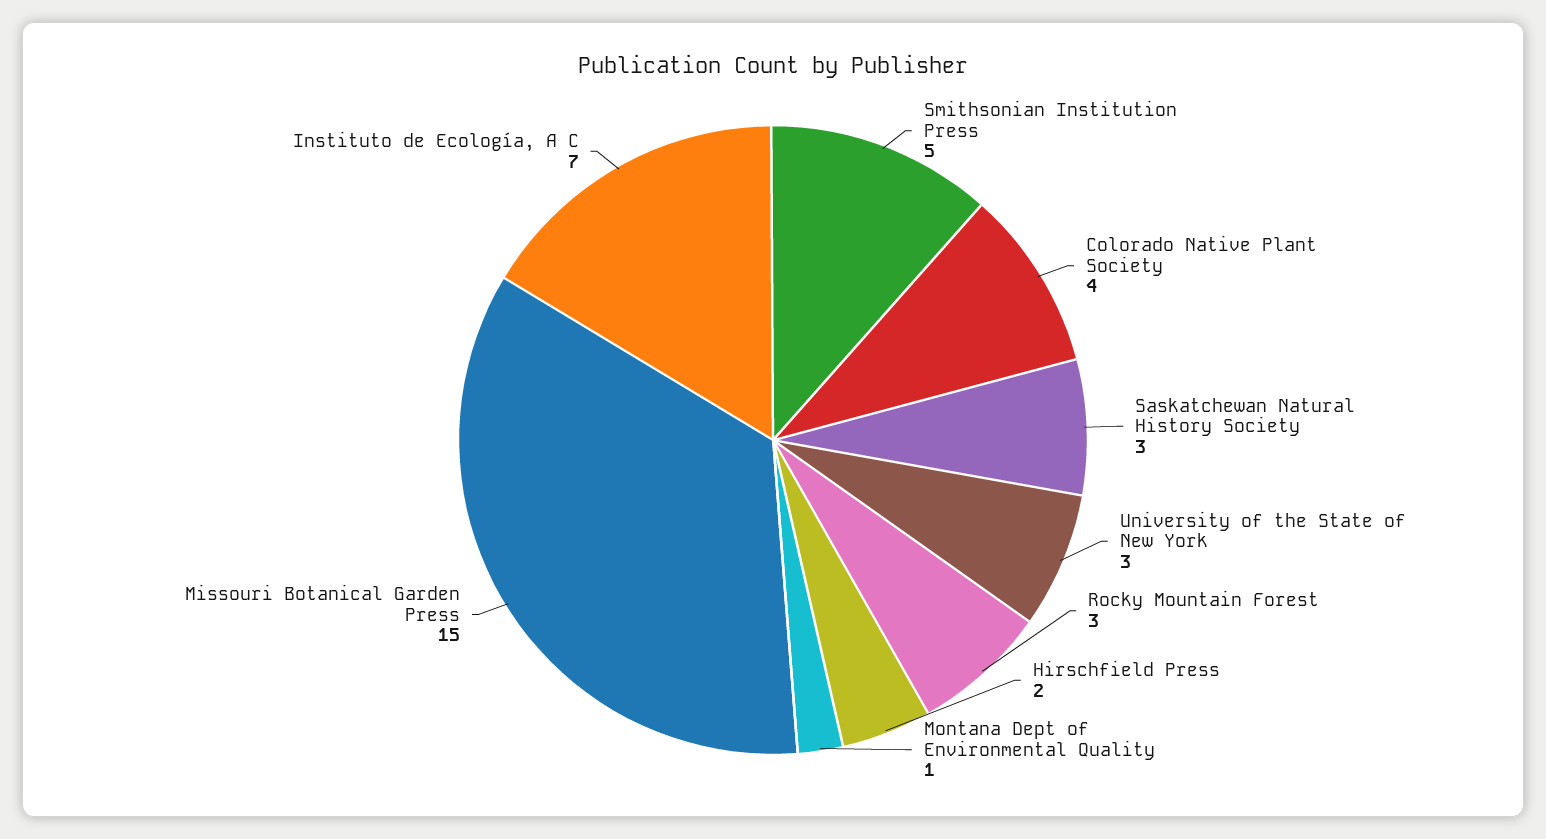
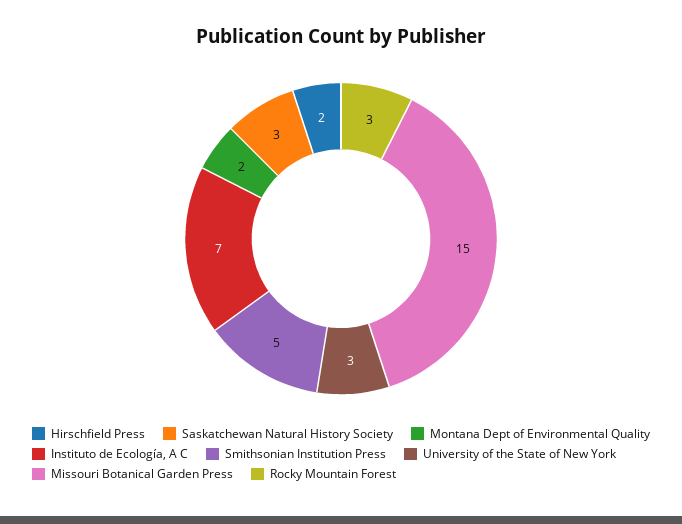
Colorado Native Plant Society: 4 -> none
Montana Dept of Environmental Quality: 1 -> 2

